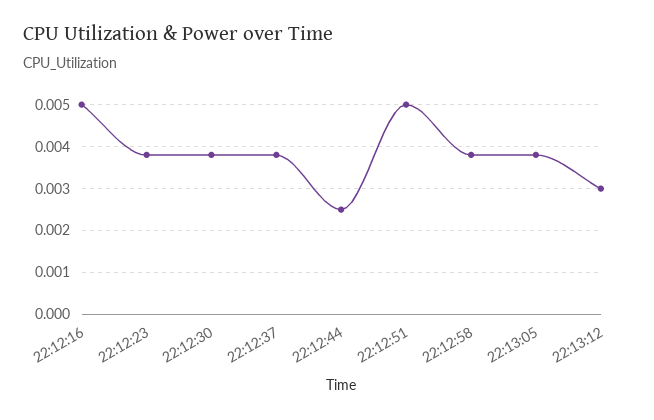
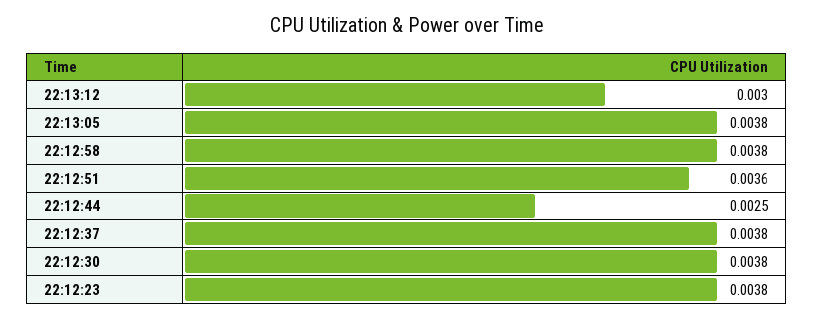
22:12:16: 0.005 -> none
22:12:51: 0.005 -> 0.0036

